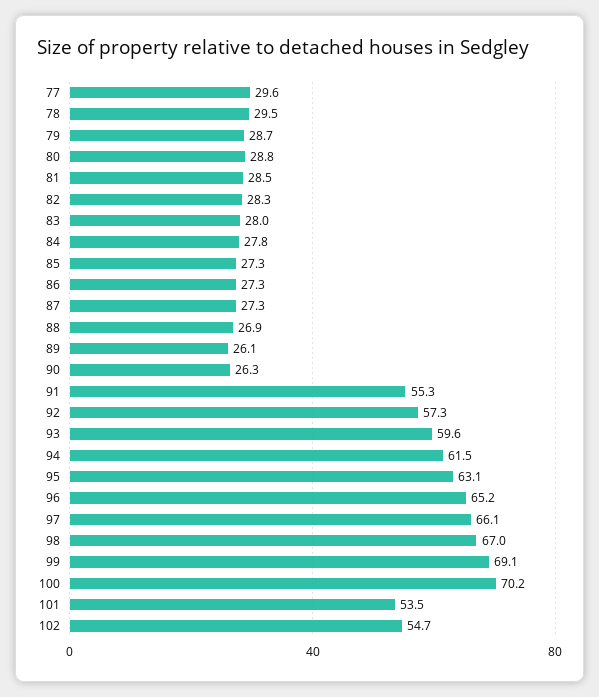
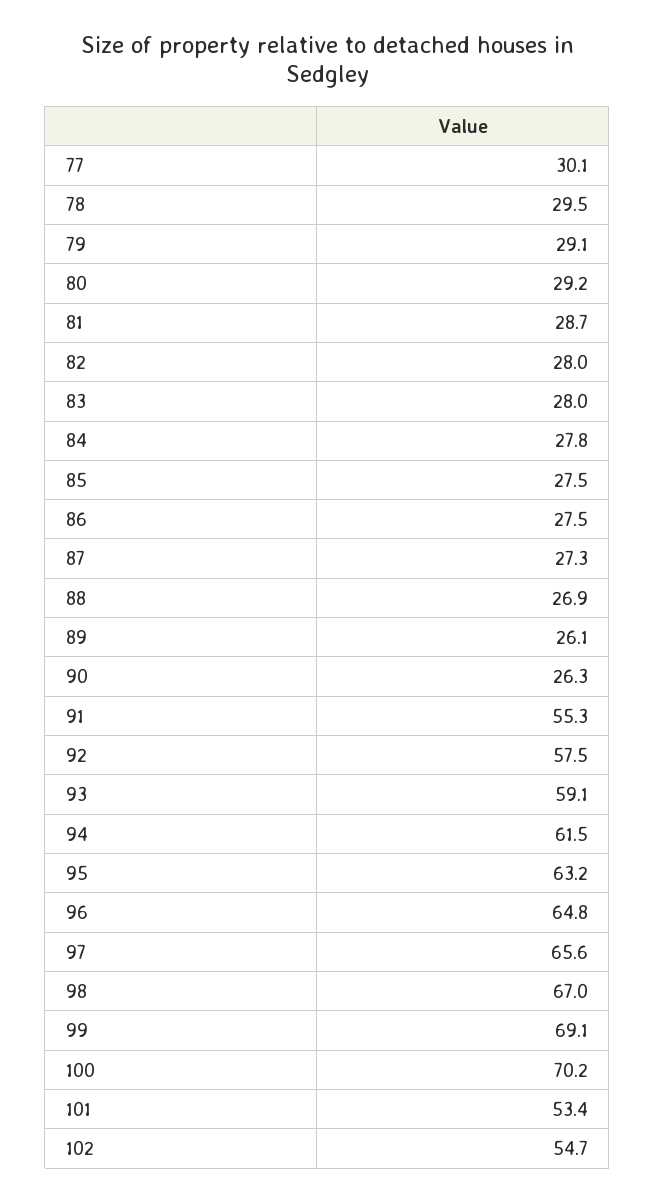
77: 29.6 -> 30.1
79: 28.7 -> 29.1
80: 28.8 -> 29.2
81: 28.5 -> 28.7
82: 28.3 -> 28
85: 27.3 -> 27.5
86: 27.3 -> 27.5
92: 57.3 -> 57.5
93: 59.6 -> 59.1
95: 63.1 -> 63.2
96: 65.2 -> 64.8
97: 66.1 -> 65.6
101: 53.5 -> 53.4

